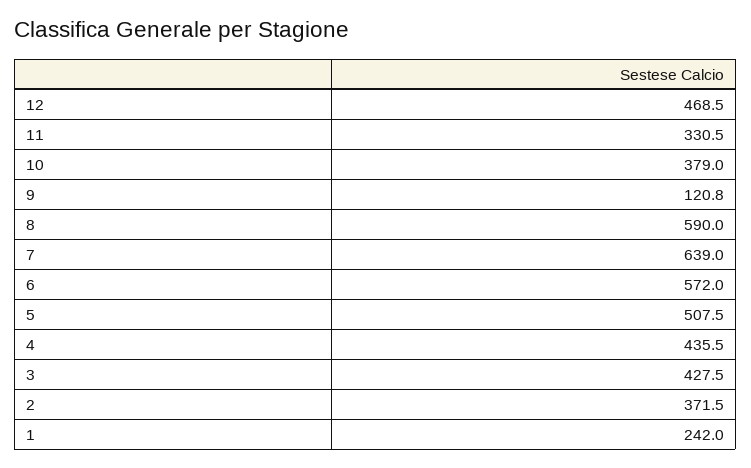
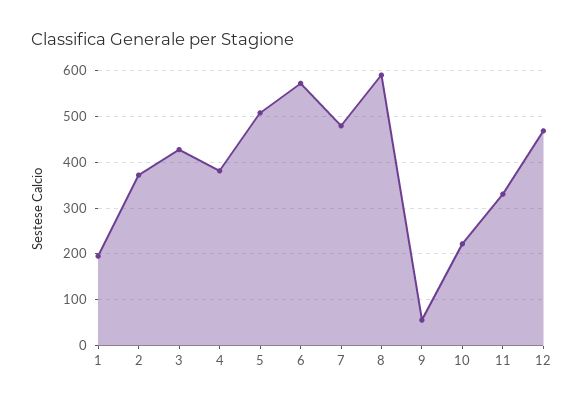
10: 379 -> 220
9: 120.8 -> 60
7: 639 -> 480
4: 435.5 -> 380
1: 242 -> 200

